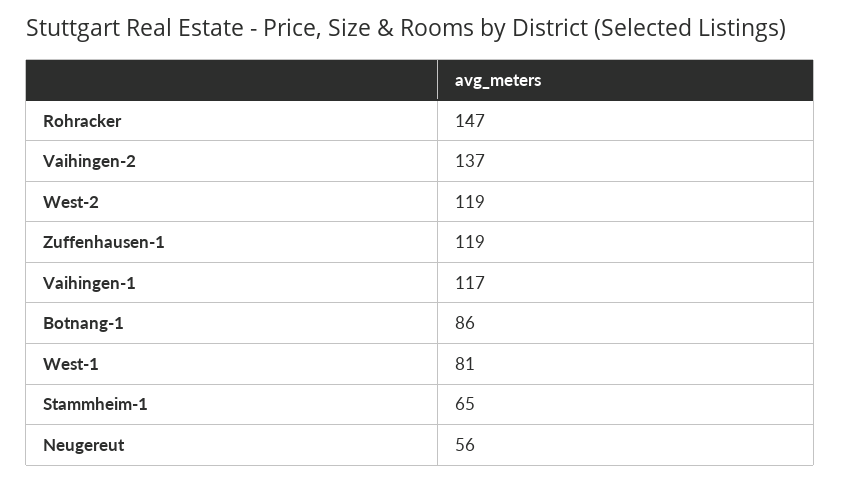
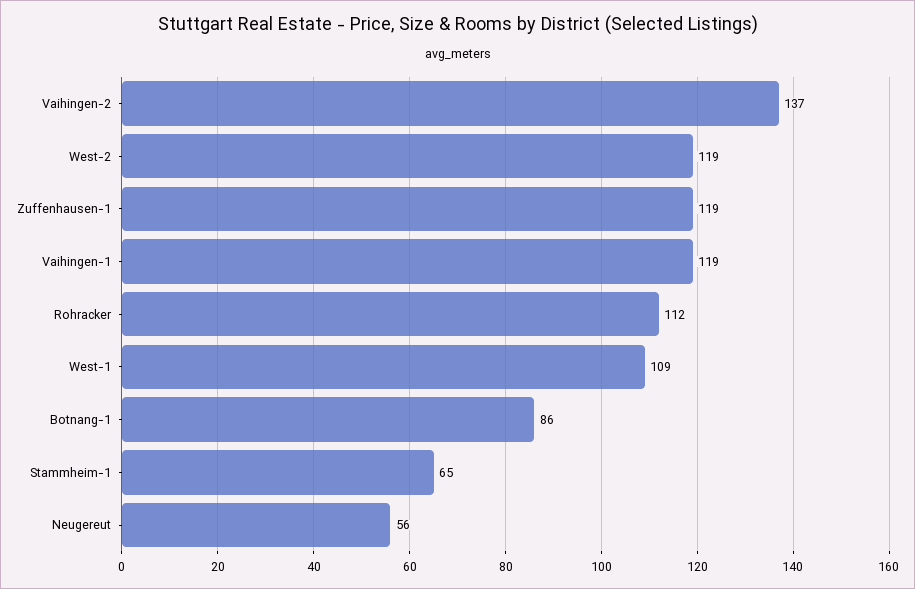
Rohracker: 147 -> 112
Vaihingen-1: 117 -> 119
West-1: 81 -> 109

